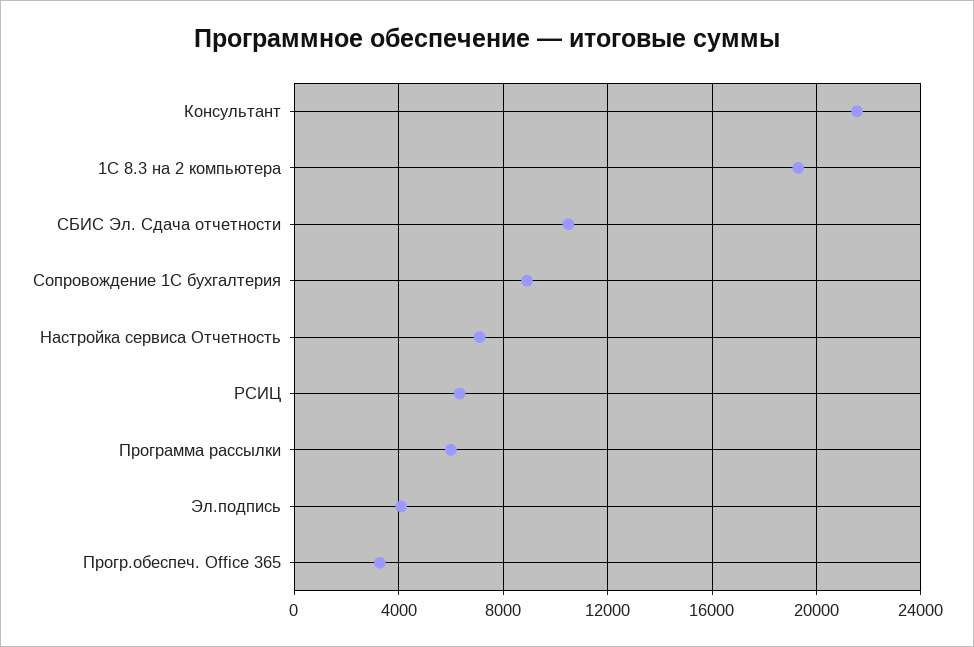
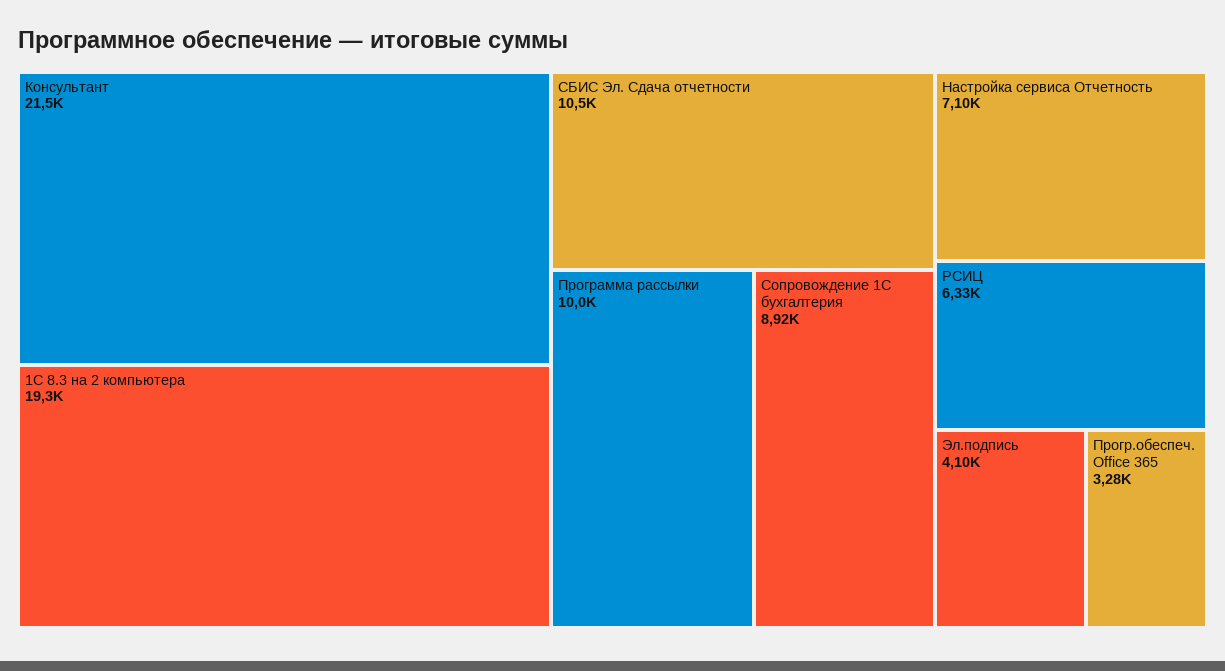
Программа рассылки: 6000 -> 10000

